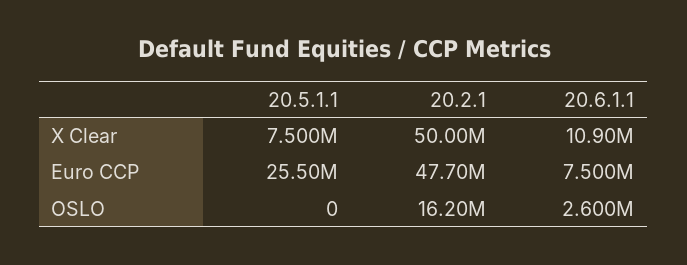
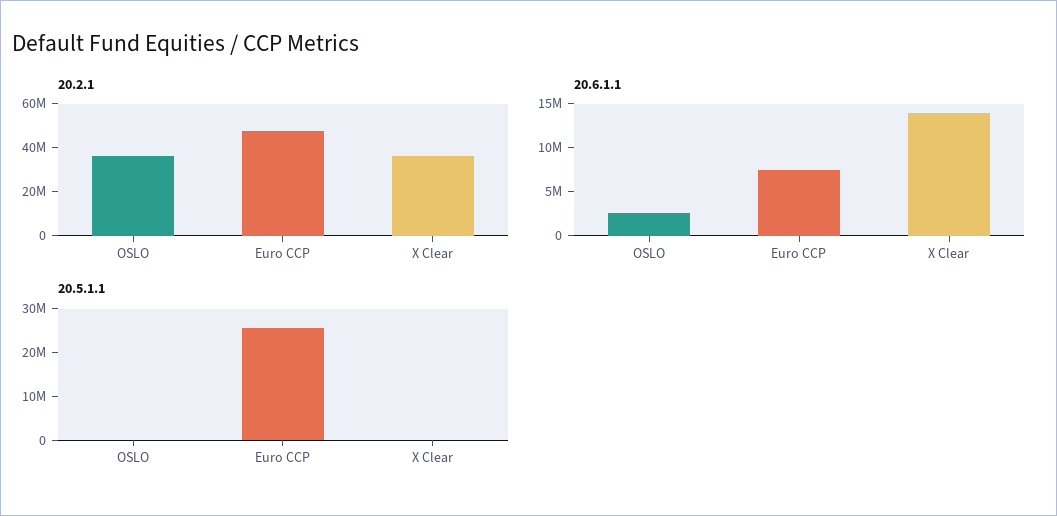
20.5.1.1, X Clear: 7500000 -> 0
20.2.1, X Clear: 50000000 -> 35000000
20.6.1.1, X Clear: 10900000 -> 14000000
20.2.1, OSLO: 16200000 -> 35000000

